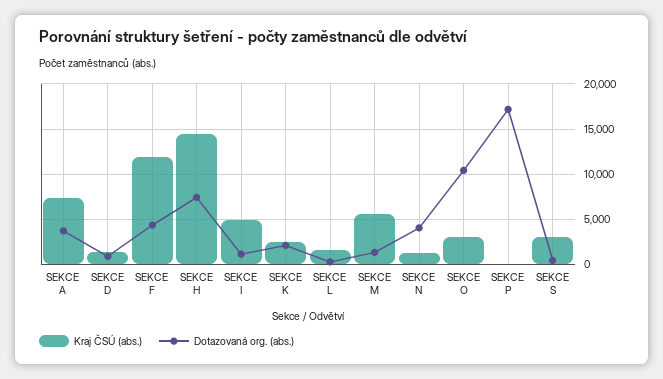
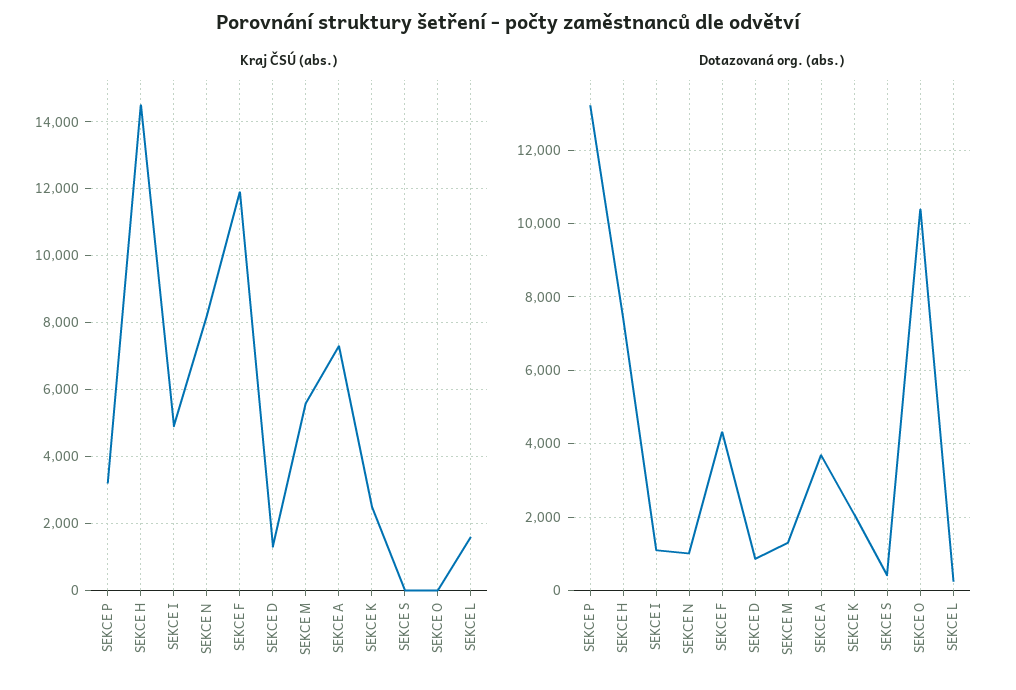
Kraj ČSÚ (abs.), SEKCE N: 1000 -> 8200
Dotazovaná org. (abs.), SEKCE N: 4000 -> 1000
Kraj ČSÚ (abs.), SEKCE O: 3000 -> 0
Kraj ČSÚ (abs.), SEKCE P: 0 -> 3200
Dotazovaná org. (abs.), SEKCE P: 17000 -> 13200
Kraj ČSÚ (abs.), SEKCE S: 3000 -> 0

